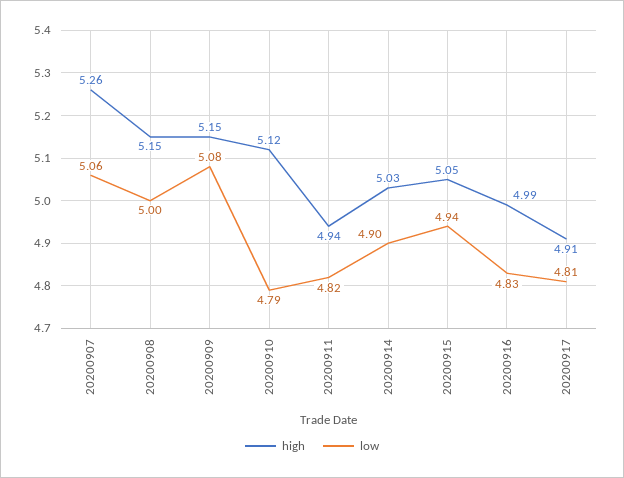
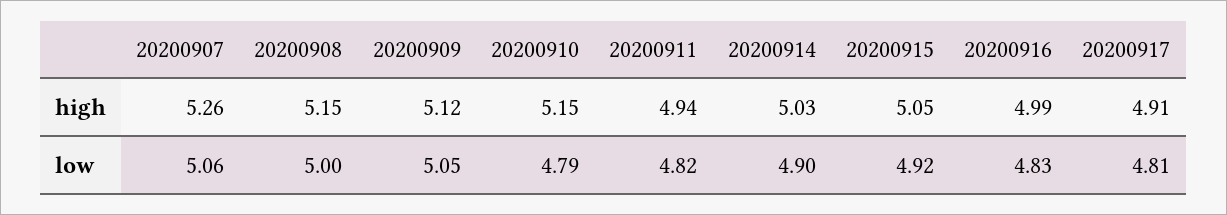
high, 20200909: 5.15 -> 5.12
low, 20200909: 5.08 -> 5.05
high, 20200910: 5.12 -> 5.15
low, 20200915: 4.94 -> 4.92

